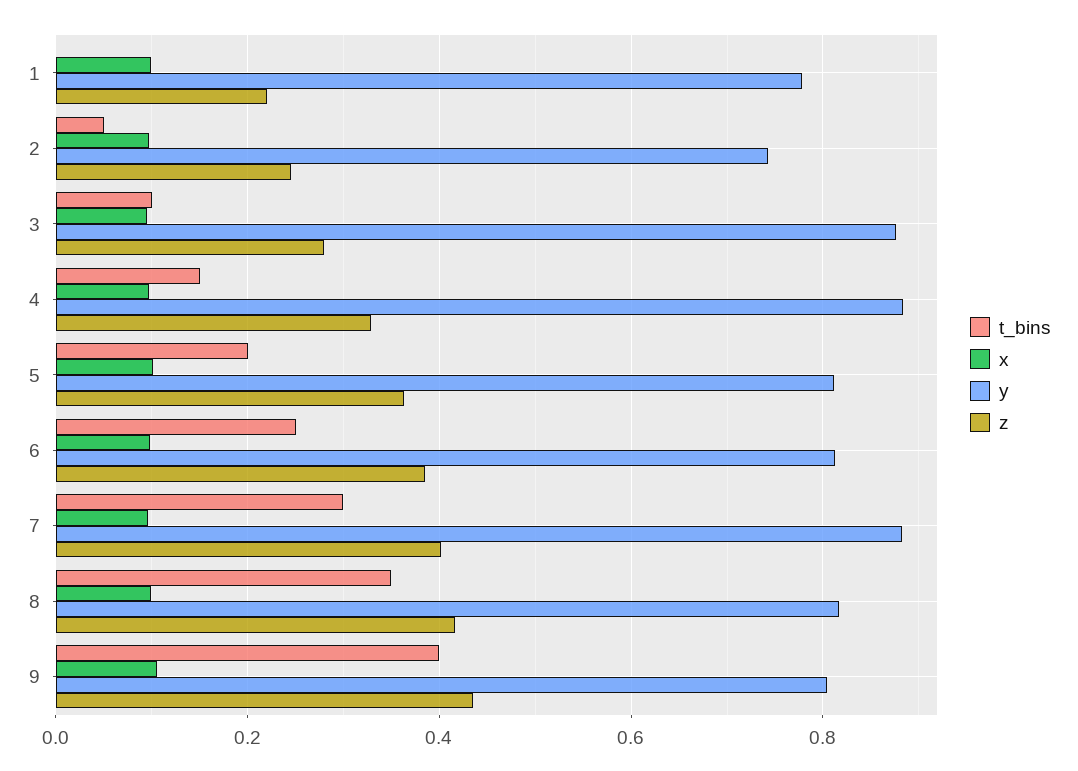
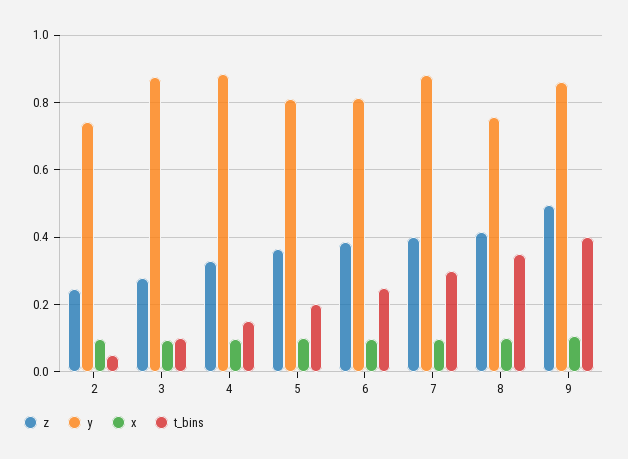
t_bins, 1: 0 -> none
x, 1: 0.1 -> none
y, 1: 0.78 -> none
z, 1: 0.22 -> none
y, 8: 0.82 -> 0.76
y, 9: 0.8 -> 0.86
z, 9: 0.44 -> 0.5

